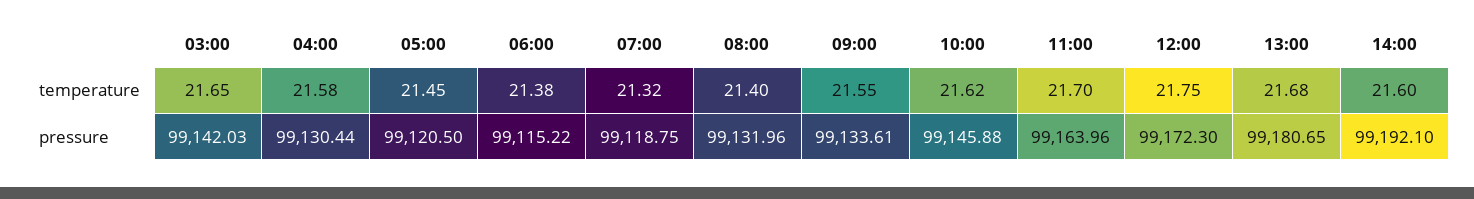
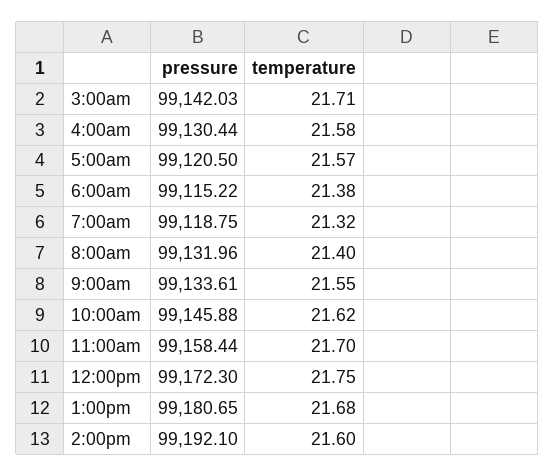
03:00, temperature: 21.65 -> 21.71
05:00, temperature: 21.45 -> 21.57
11:00, pressure: 99163.96 -> 99158.44

